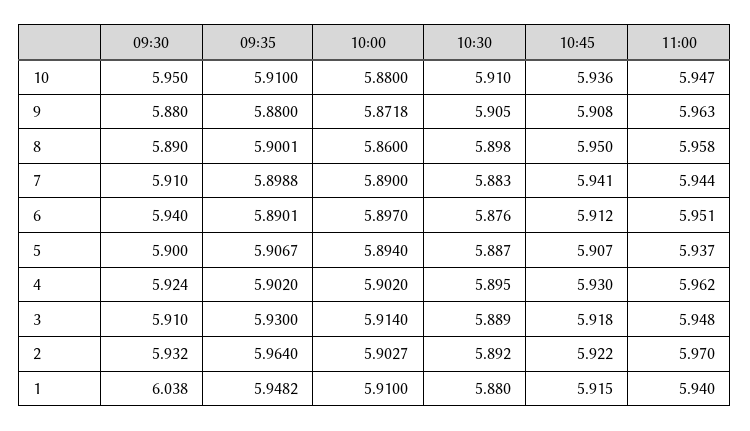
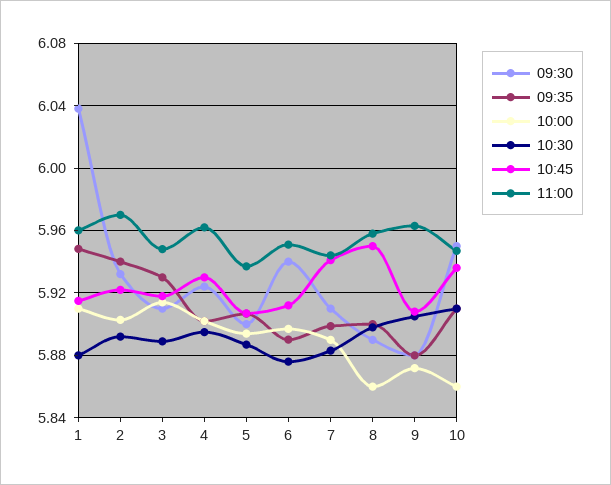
10:00, 10: 5.88 -> 5.86
09:35, 2: 5.964 -> 5.94
11:00, 1: 5.94 -> 5.96

